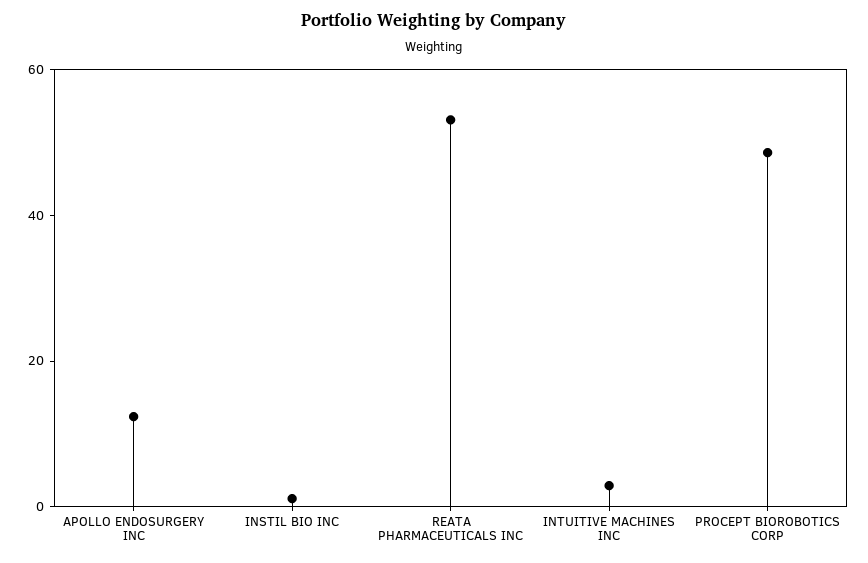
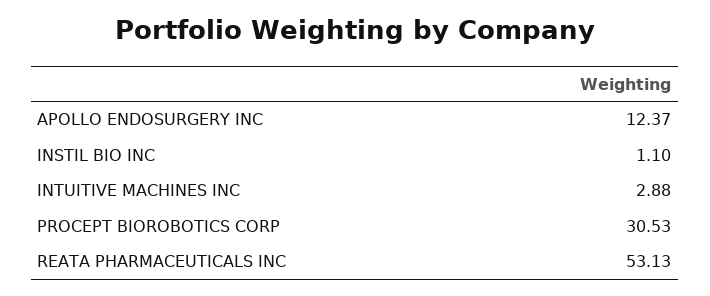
PROCEPT BIOROBOTICS CORP: 50 -> 30.53

